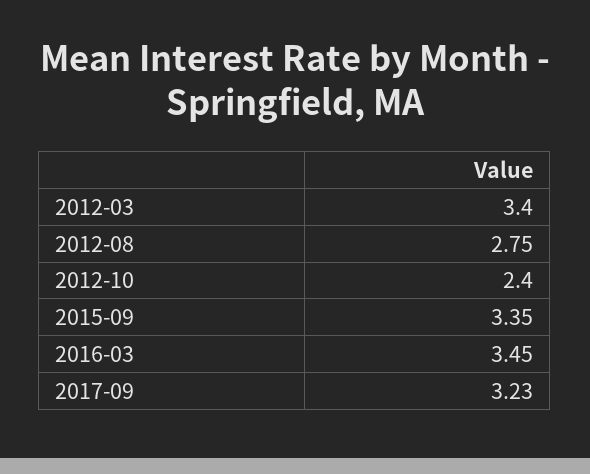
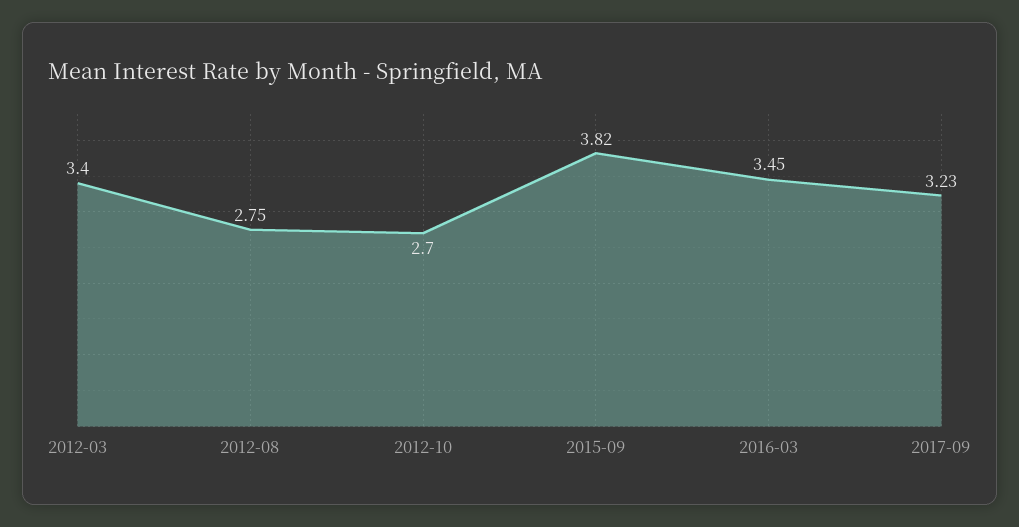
2012-10: 2.4 -> 2.7
2015-09: 3.35 -> 3.82

